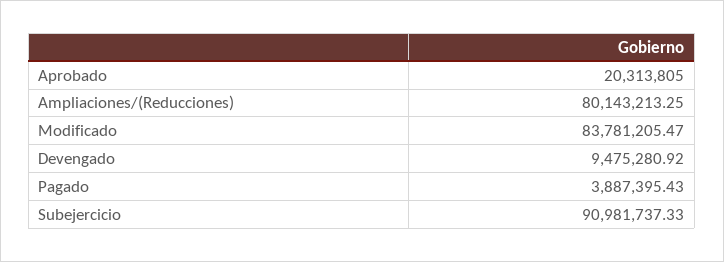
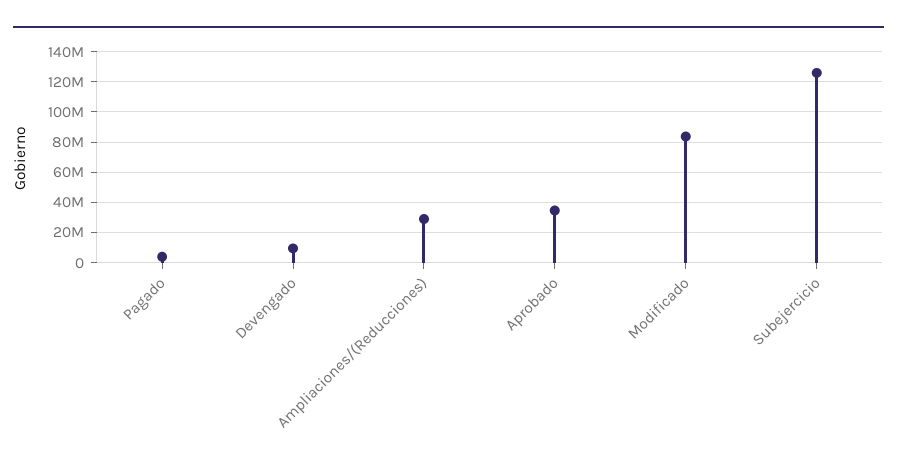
Aprobado: 20313805 -> 35000000
Ampliaciones/(Reducciones): 80143213.25 -> 30000000
Subejercicio: 90981737.33 -> 125000000

